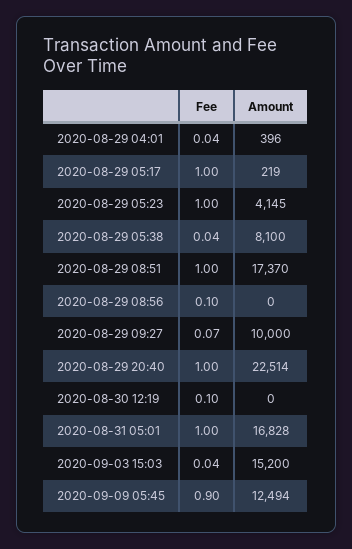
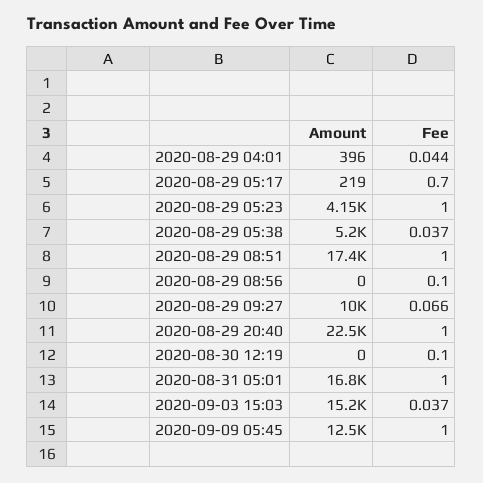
Fee, 2020-08-29 05:17: 1 -> 0.7
Amount, 2020-08-29 05:38: 8100 -> 5200
Fee, 2020-09-09 05:45: 0.9 -> 1

